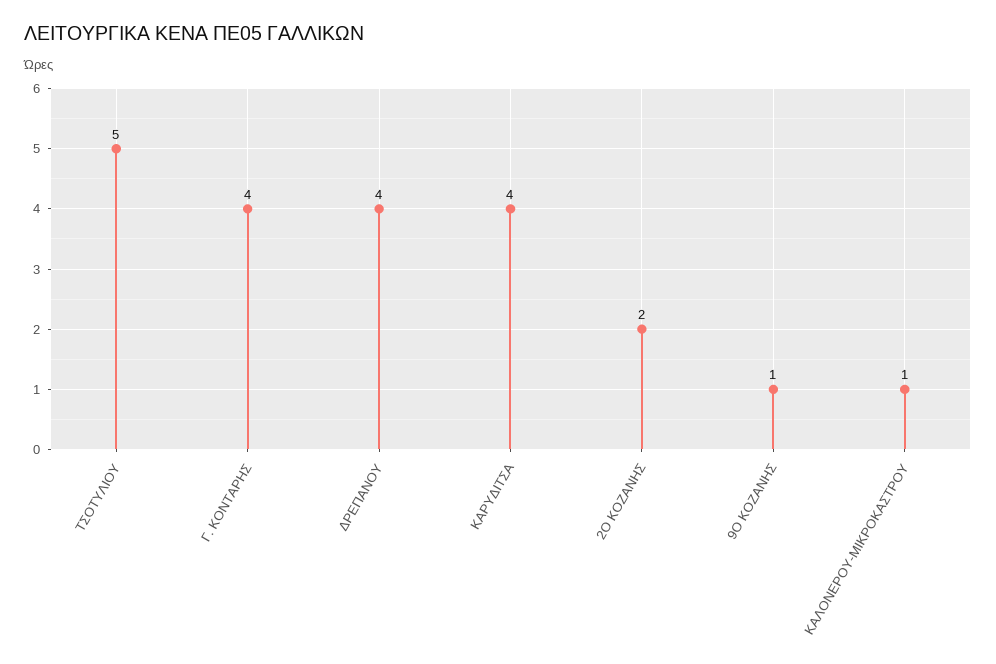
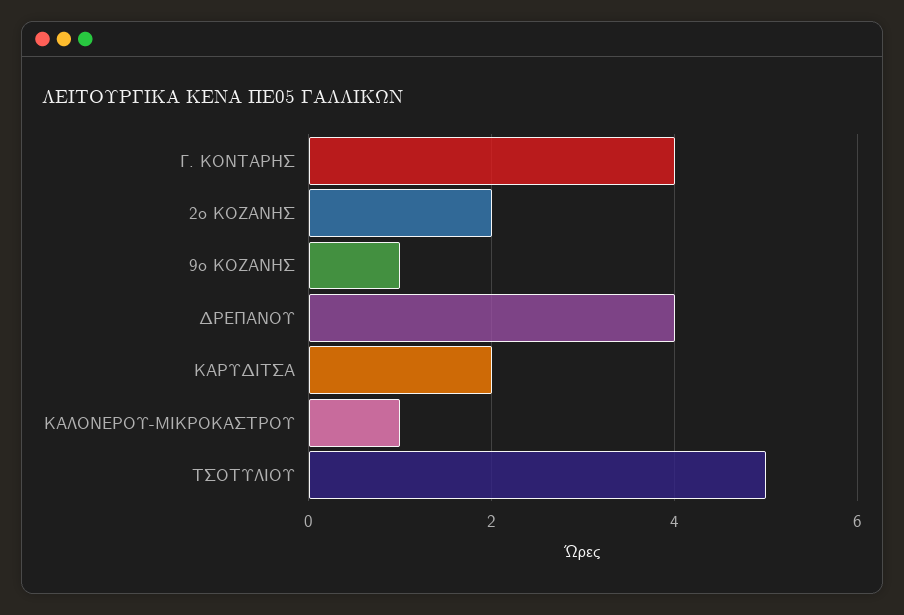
ΚΑΡΥΔΙΤΣΑ: 4 -> 2

